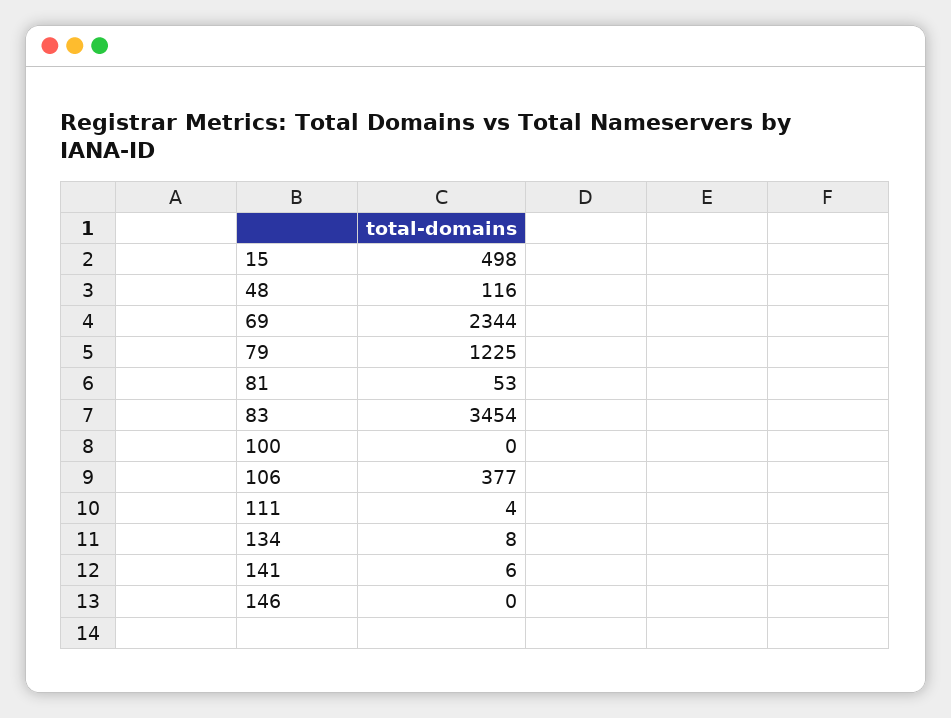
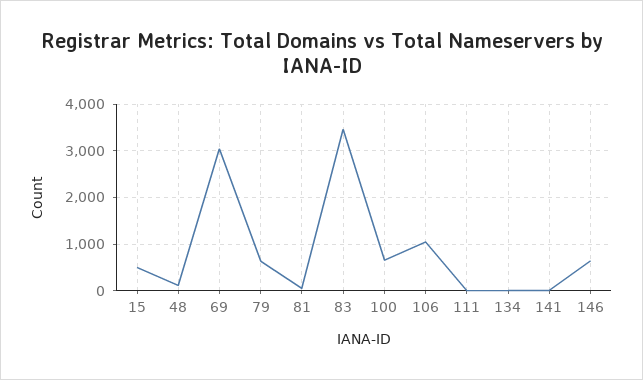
69: 2344 -> 3000
79: 1225 -> 600
100: 0 -> 600
106: 377 -> 1000
146: 0 -> 600

